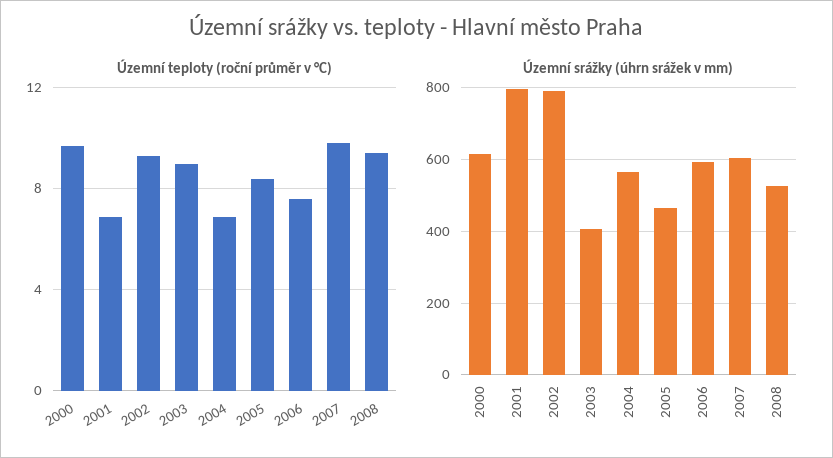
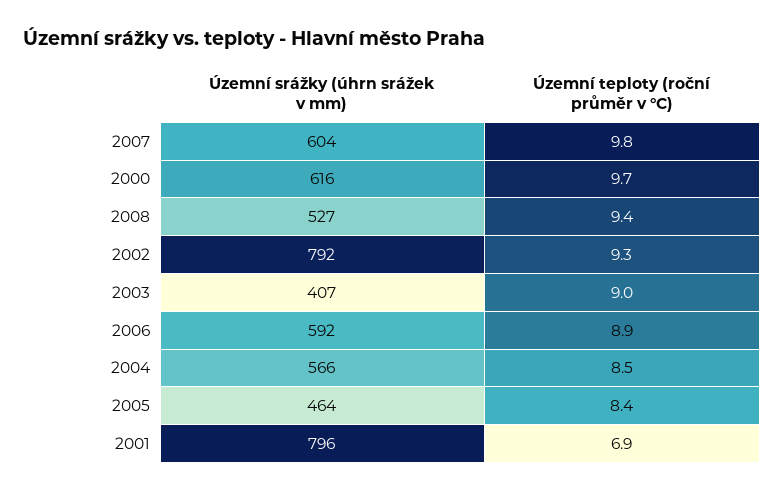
Územní teploty (roční průměr v °C), 2004: 7 -> 8.5
Územní teploty (roční průměr v °C), 2006: 7.5 -> 8.9

